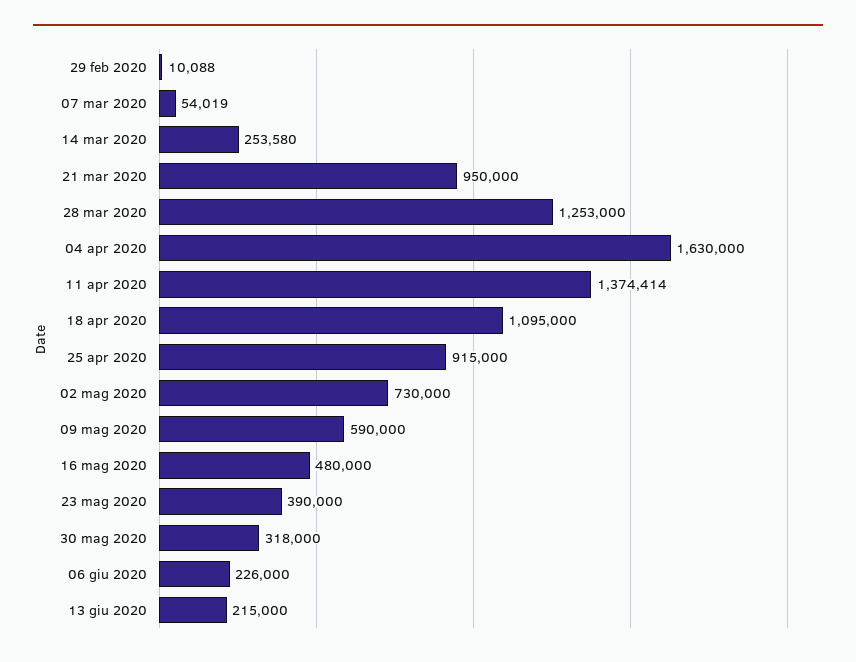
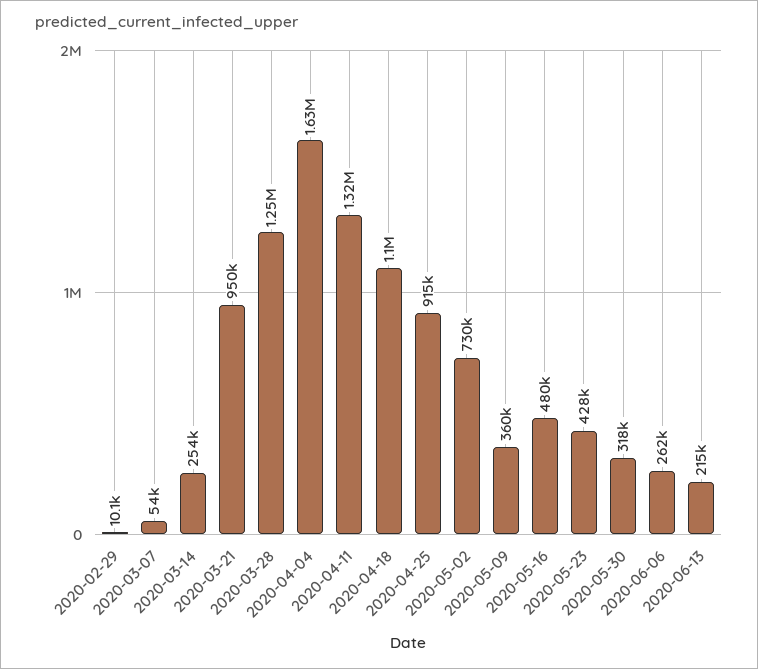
11 apr 2020: 1374414 -> 1320000
09 mag 2020: 590000 -> 360000
23 mag 2020: 390000 -> 428000
06 giu 2020: 226000 -> 262000

